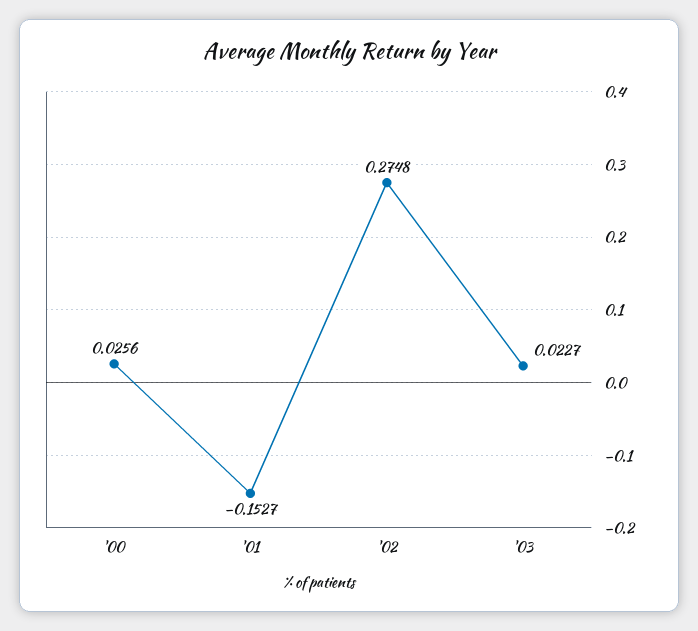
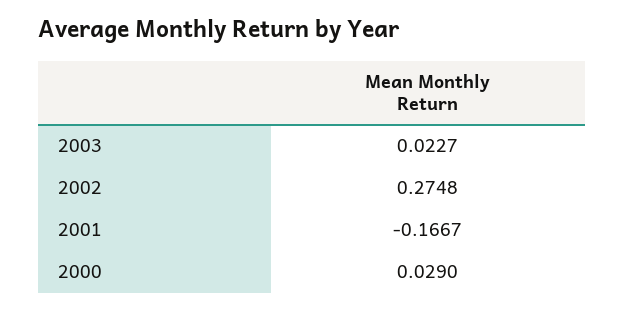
'00: 0.0256 -> 0.029
'01: -0.1527 -> -0.1667

